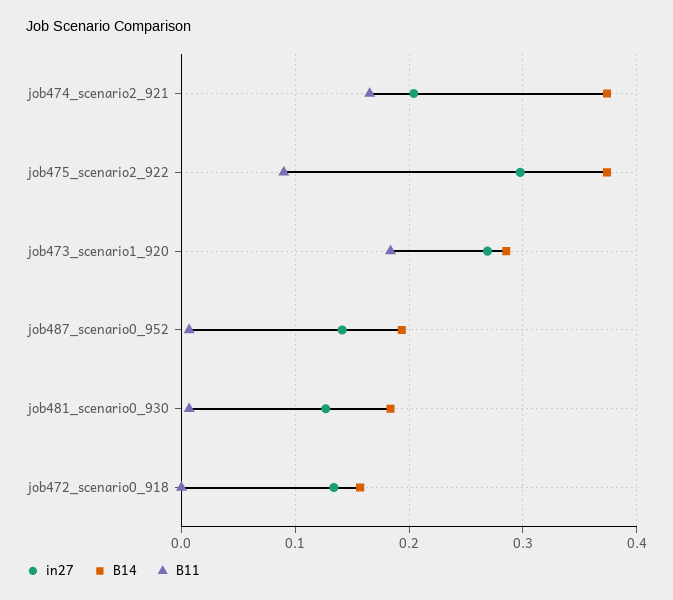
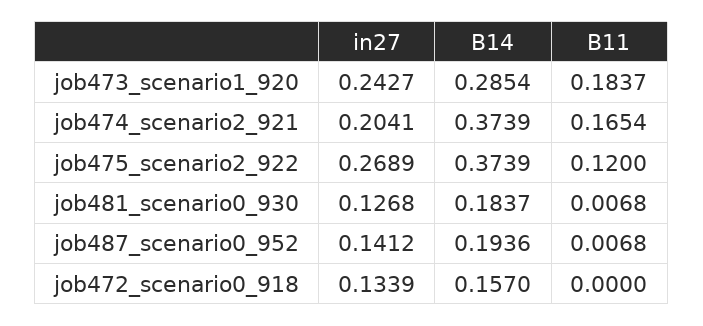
in27, job475_scenario2_922: 0.3 -> 0.2689
B11, job475_scenario2_922: 0.09 -> 0.12
in27, job473_scenario1_920: 0.27 -> 0.2427

